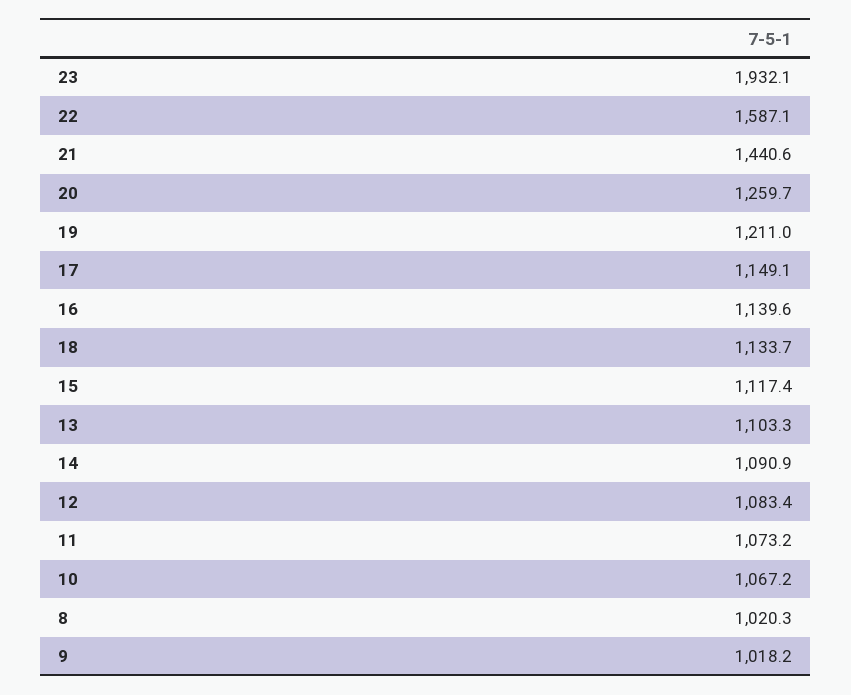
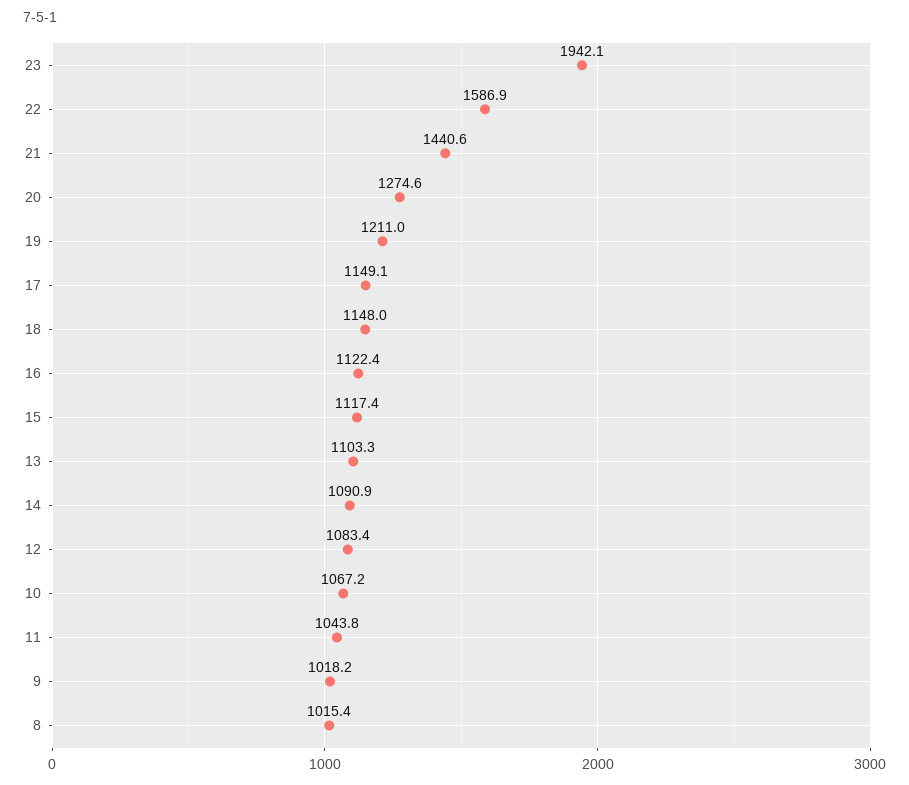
23: 1932.1 -> 1942.1
22: 1587.1 -> 1586.9
20: 1259.7 -> 1274.6
16: 1139.6 -> 1122.4
18: 1133.7 -> 1148
11: 1073.2 -> 1043.8
8: 1020.3 -> 1015.4

